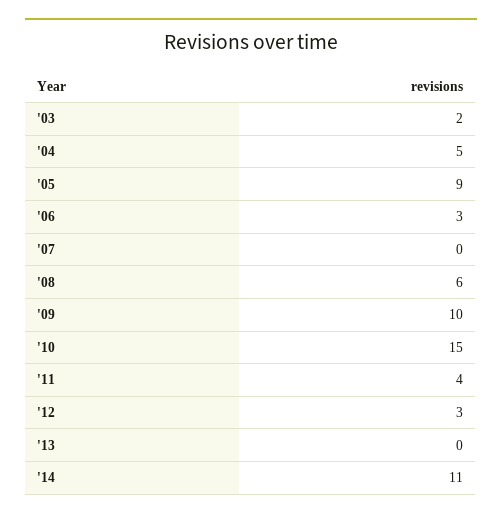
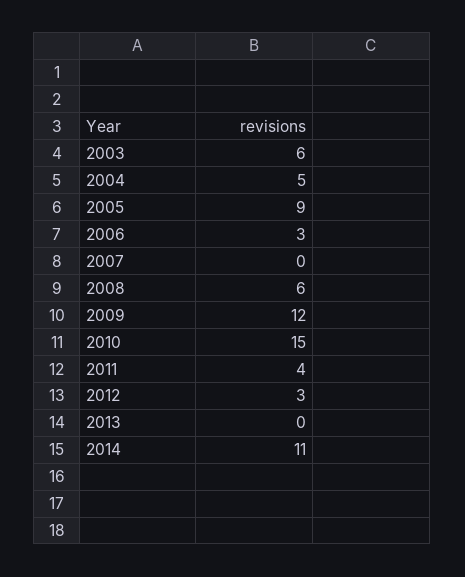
'03: 2 -> 6
'09: 10 -> 12

